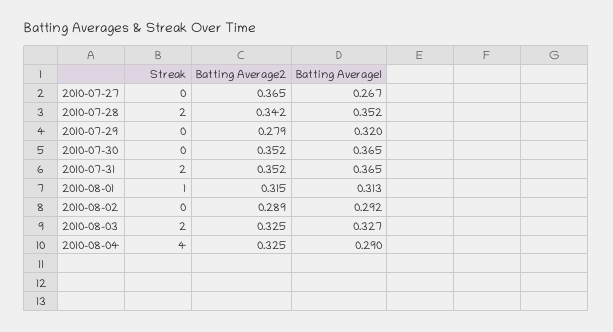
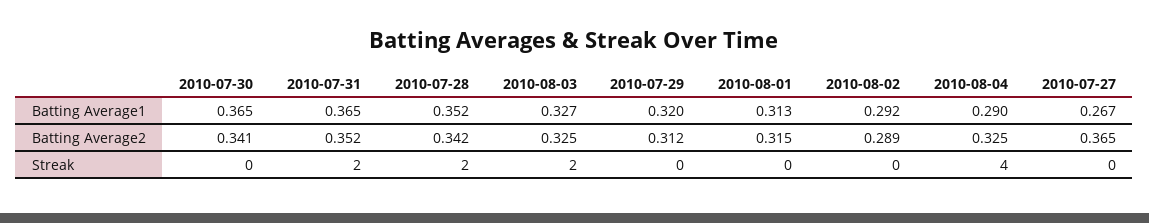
Batting Average2, 2010-07-29: 0.279 -> 0.312
Batting Average2, 2010-07-30: 0.352 -> 0.341
Streak, 2010-08-01: 1 -> 0

